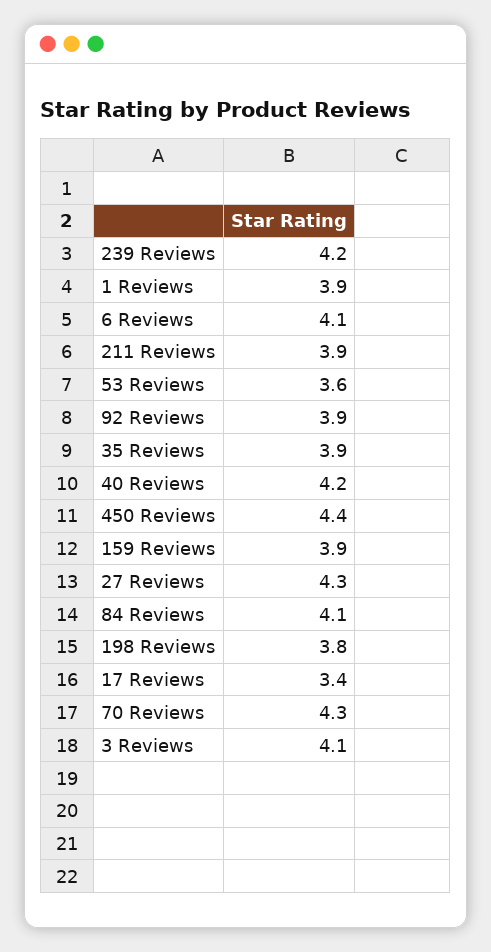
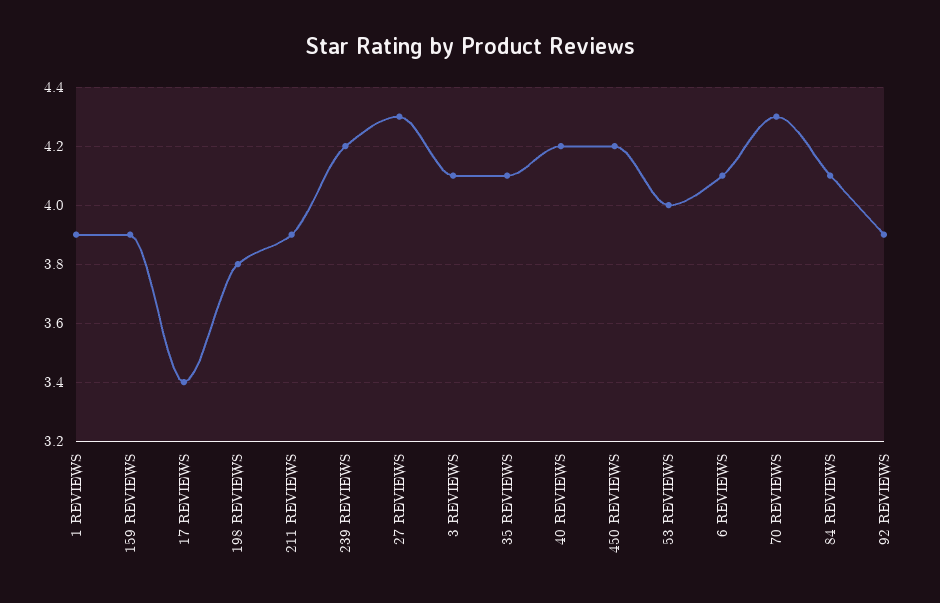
53 Reviews: 3.6 -> 4
35 Reviews: 3.9 -> 4.1
450 Reviews: 4.4 -> 4.2

